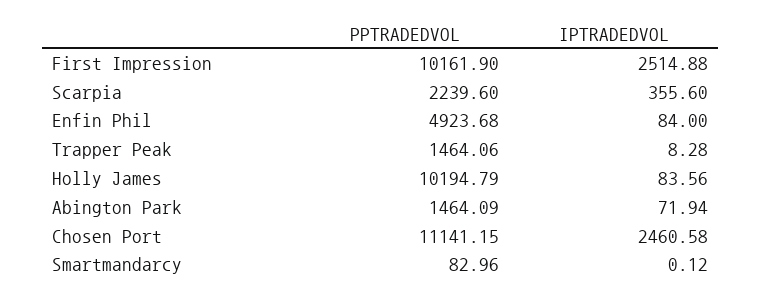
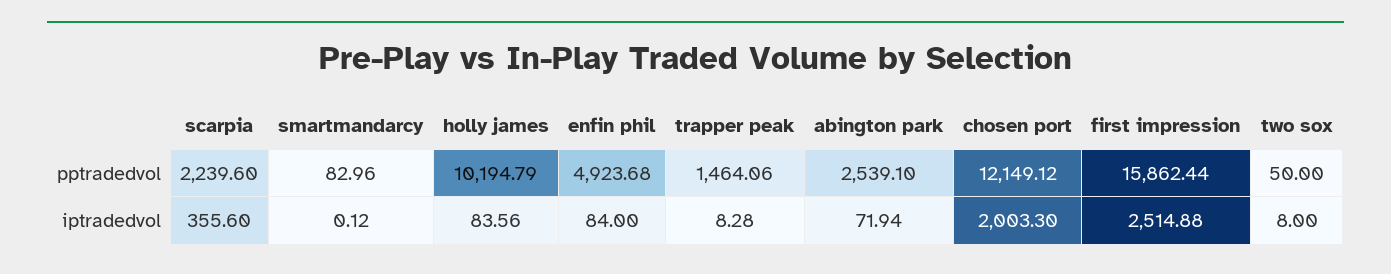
PPTRADEDVOL, First Impression: 10161.9 -> 15862.44
PPTRADEDVOL, Abington Park: 1464.09 -> 2539.1
PPTRADEDVOL, Chosen Port: 11141.15 -> 12149.12
IPTRADEDVOL, Chosen Port: 2460.58 -> 2003.3
PPTRADEDVOL, two sox: none -> 50
IPTRADEDVOL, two sox: none -> 8

